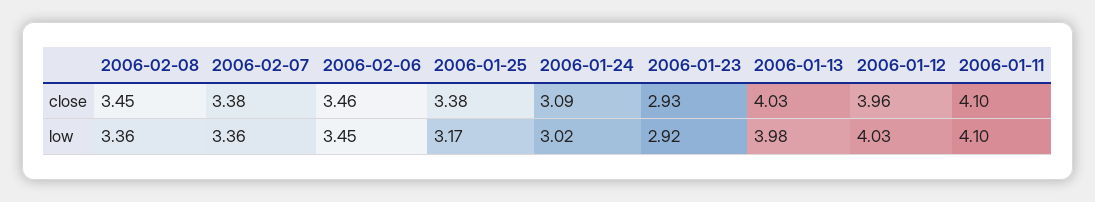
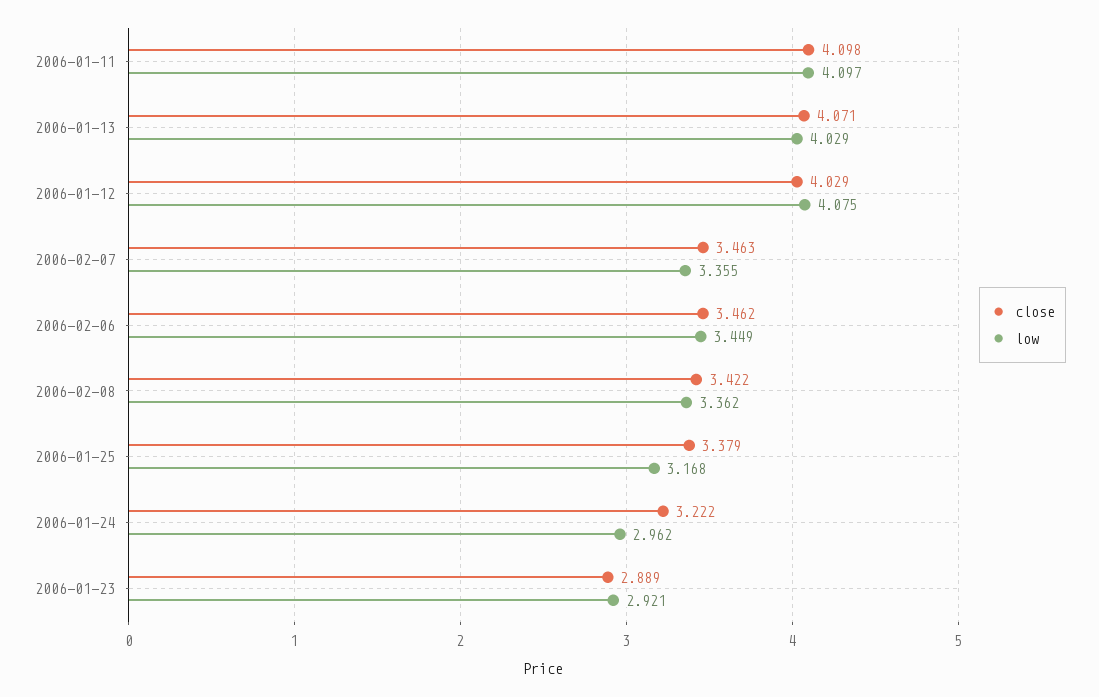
close, 2006-02-08: 3.45 -> 3.422
close, 2006-02-07: 3.38 -> 3.463
close, 2006-01-24: 3.09 -> 3.222
close, 2006-01-23: 2.93 -> 2.889
close, 2006-01-13: 4.03 -> 4.071
close, 2006-01-12: 3.96 -> 4.029
low, 2006-01-24: 3.02 -> 2.962
low, 2006-01-13: 3.98 -> 4.029
low, 2006-01-12: 4.03 -> 4.075

